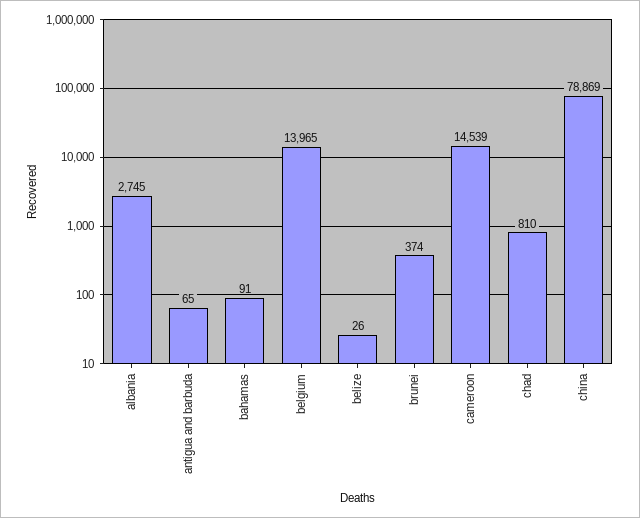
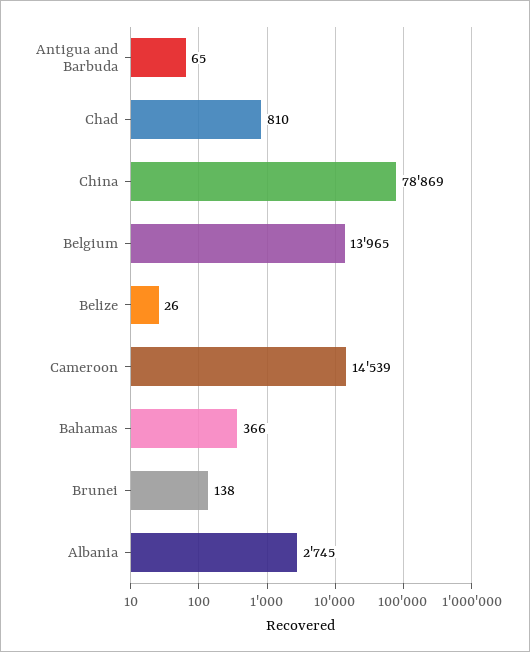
bahamas: 91 -> 366
brunei: 374 -> 138

